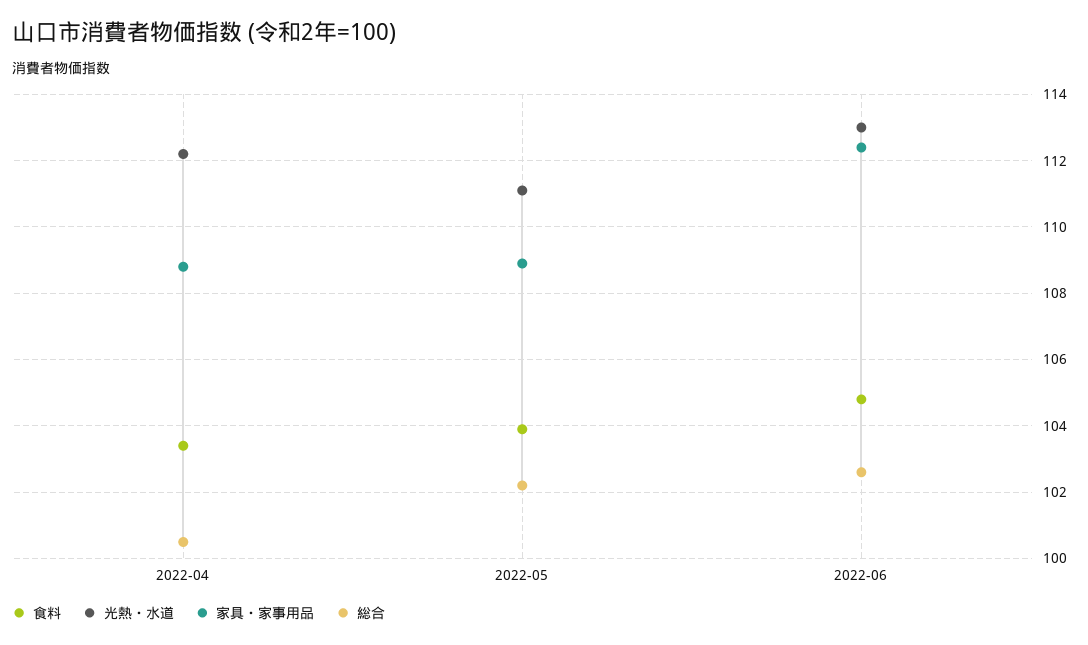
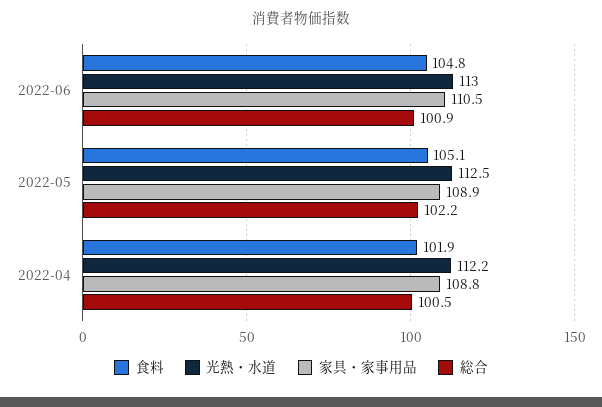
食料, 2022-04: 103.5 -> 101.9
食料, 2022-05: 104 -> 105.1
光熱・水道, 2022-05: 111 -> 112.5
家具・家事用品, 2022-06: 112.5 -> 110.5
総合, 2022-06: 102.5 -> 100.9

